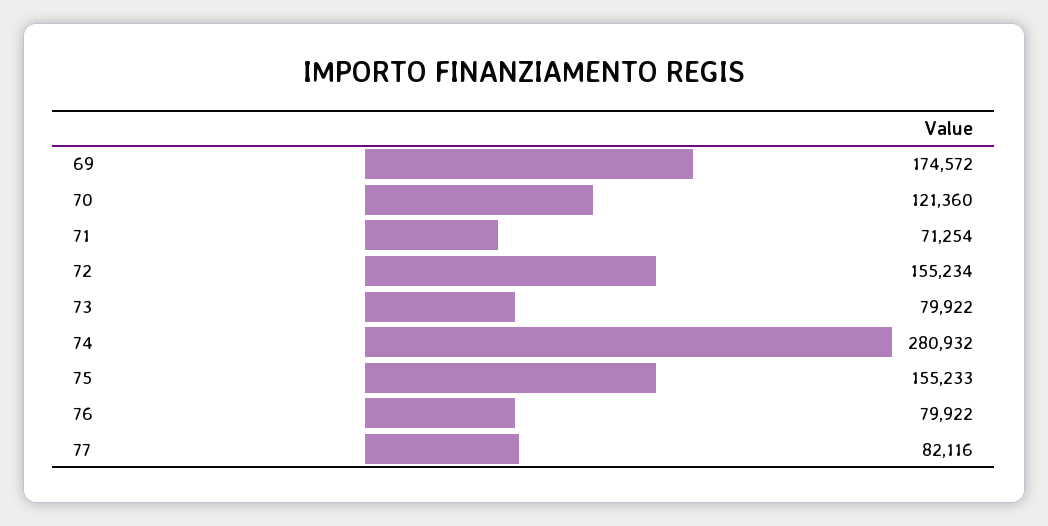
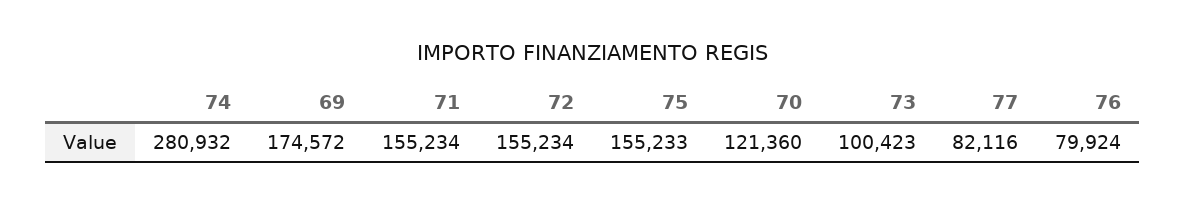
71: 71254 -> 155234
73: 79922 -> 100423
76: 79922 -> 79924

